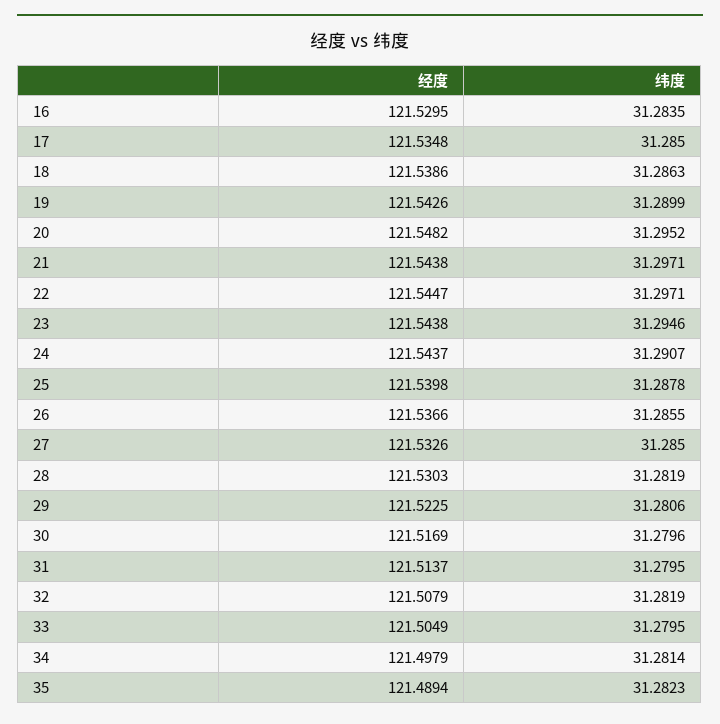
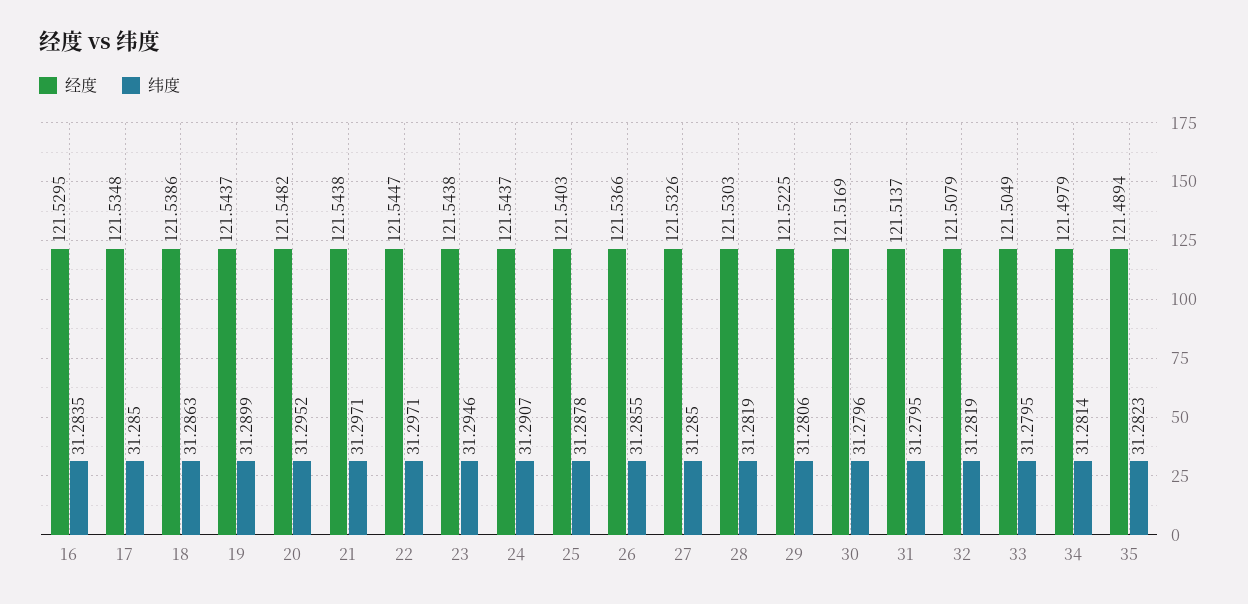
经度, 19: 121.5426 -> 121.5437
经度, 25: 121.5398 -> 121.5403

